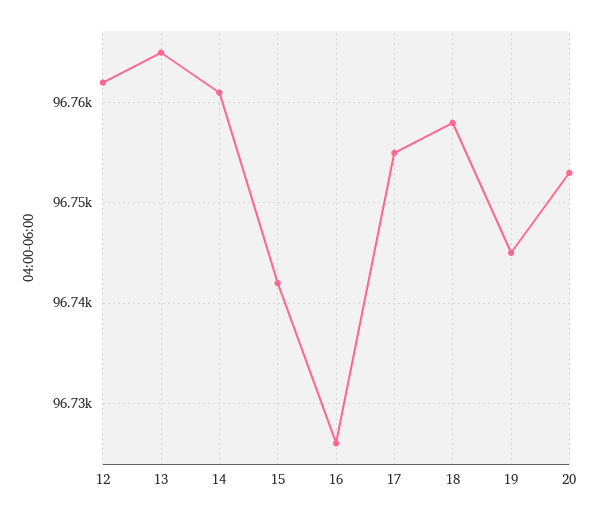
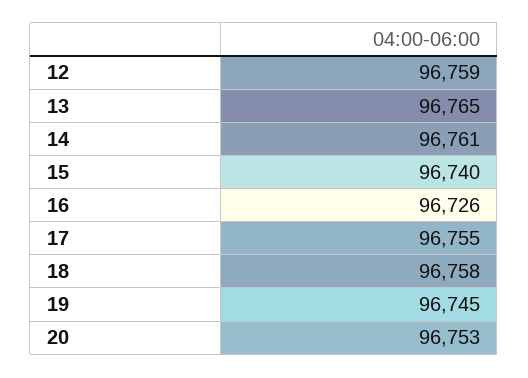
12: 96762 -> 96759
15: 96742 -> 96740

